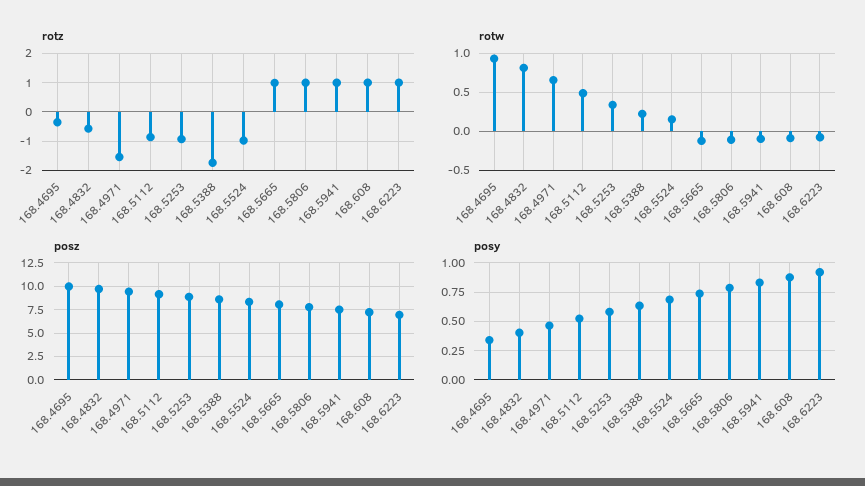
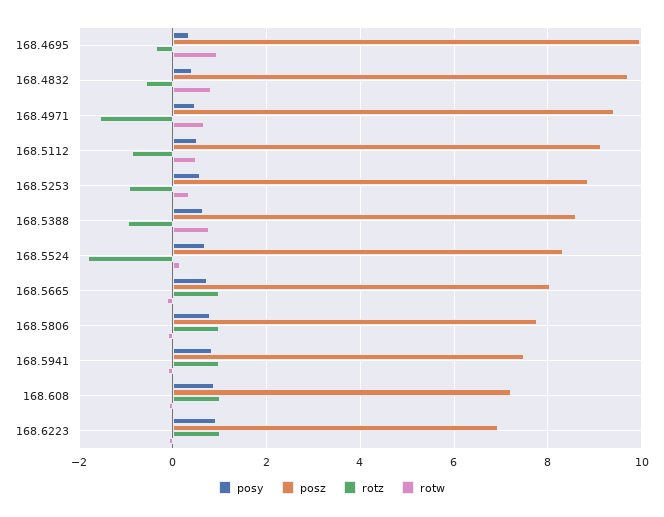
rotz, 168.5388: -1.75 -> -1
rotz, 168.5524: -1 -> -1.8
rotw, 168.5388: 0.2 -> 0.8

